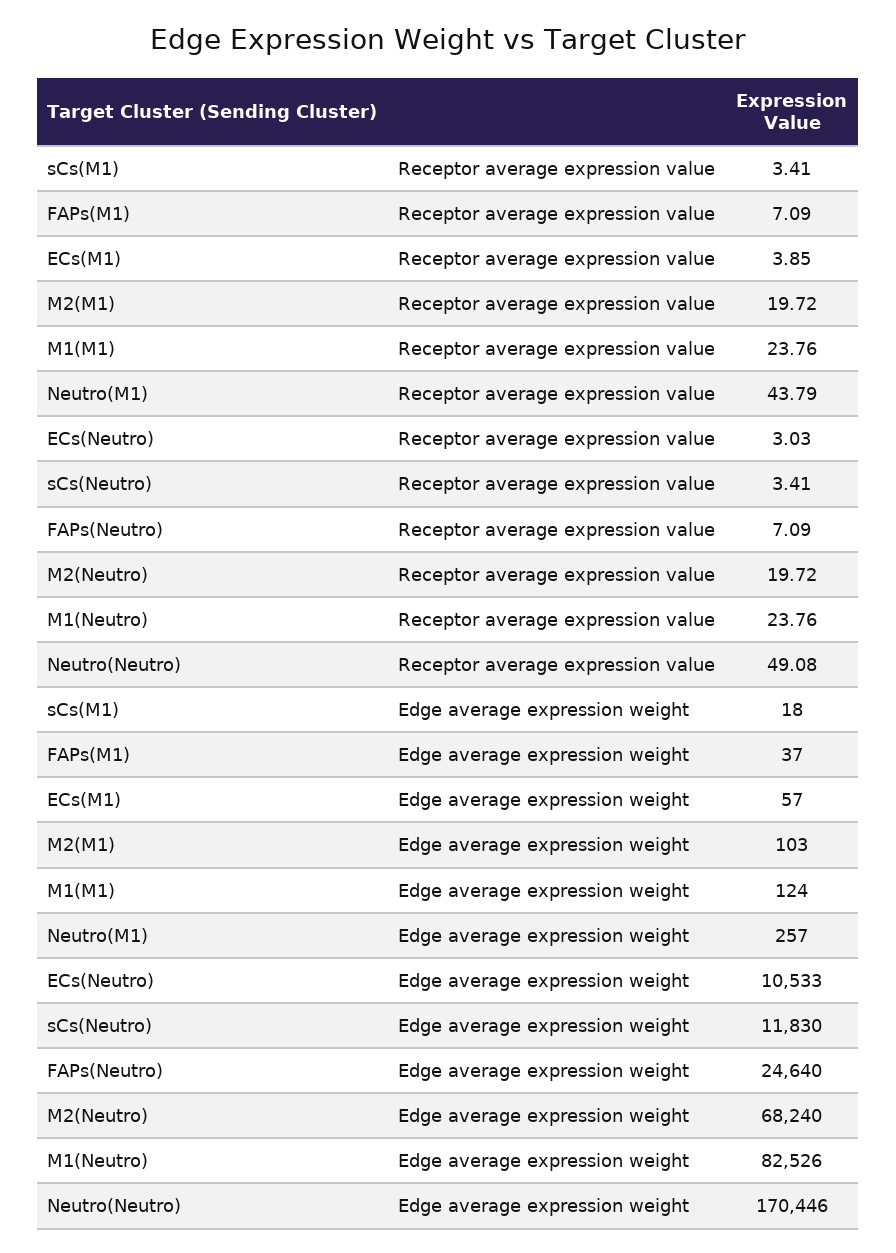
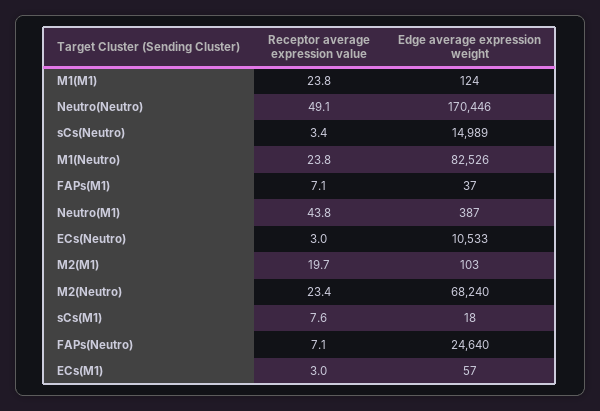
sCs(M1), Receptor average expression value: 3.41 -> 7.6
ECs(M1), Receptor average expression value: 3.85 -> 3
M2(Neutro), Receptor average expression value: 19.72 -> 23.4
Neutro(M1), Edge average expression weight: 257 -> 387
sCs(Neutro), Edge average expression weight: 11830 -> 14989

